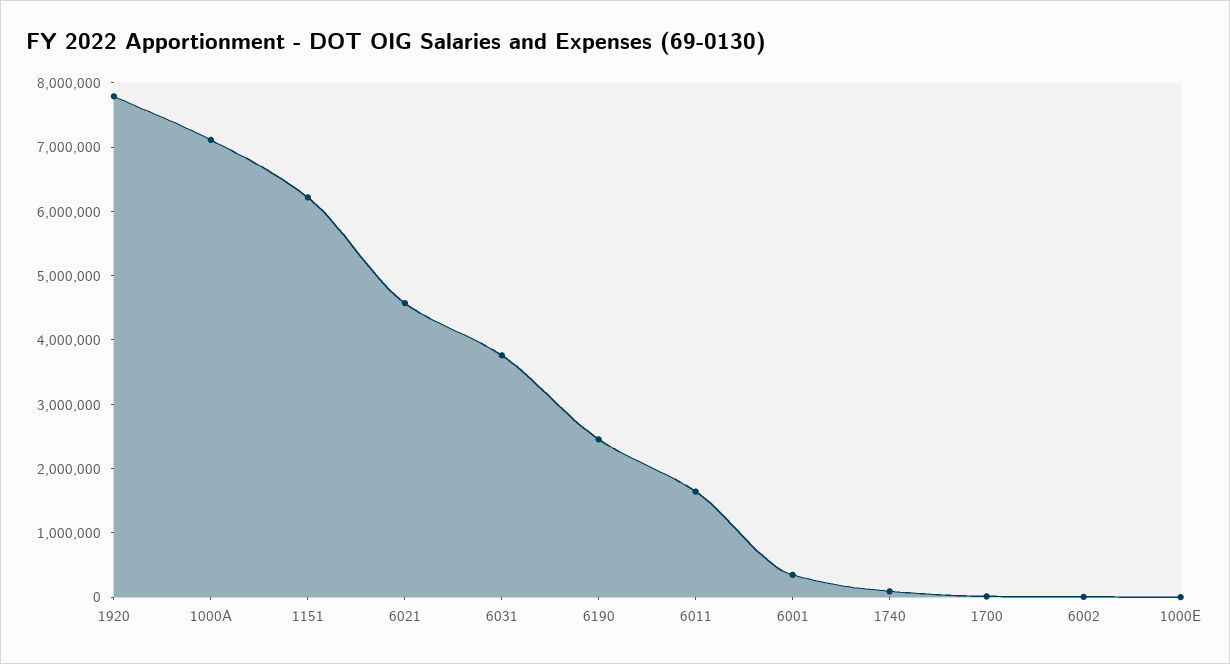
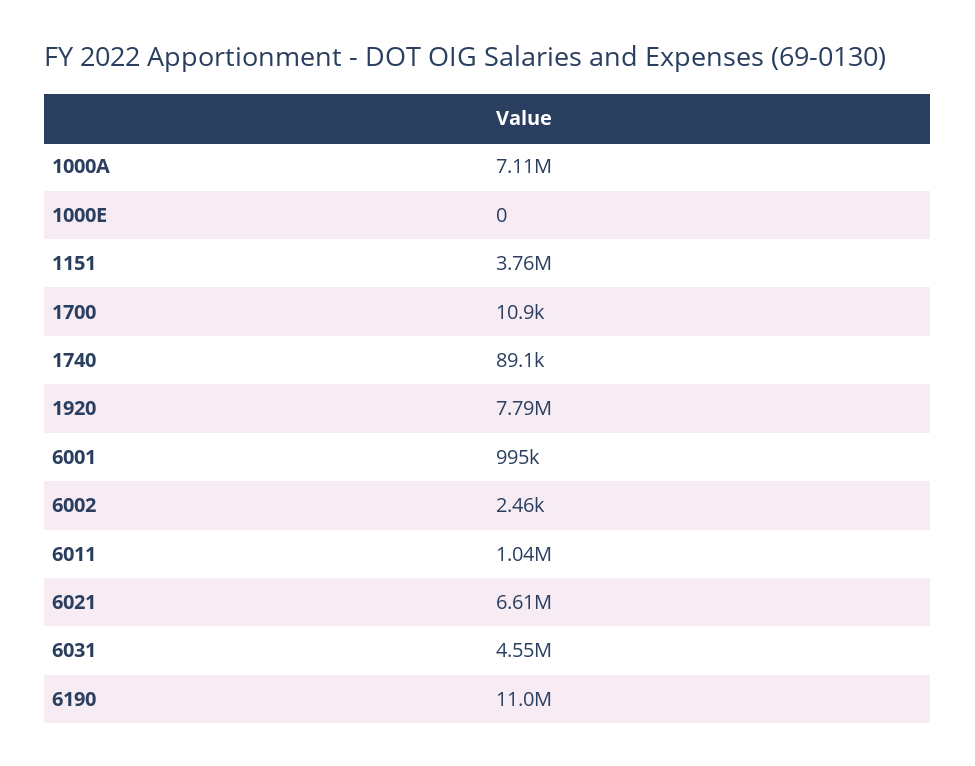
1151: 6200000 -> 3760000
6021: 4600000 -> 6610000
6031: 3800000 -> 4550000
6190: 2400000 -> 11000000
6011: 1600000 -> 1040000
6001: 400000 -> 995000

